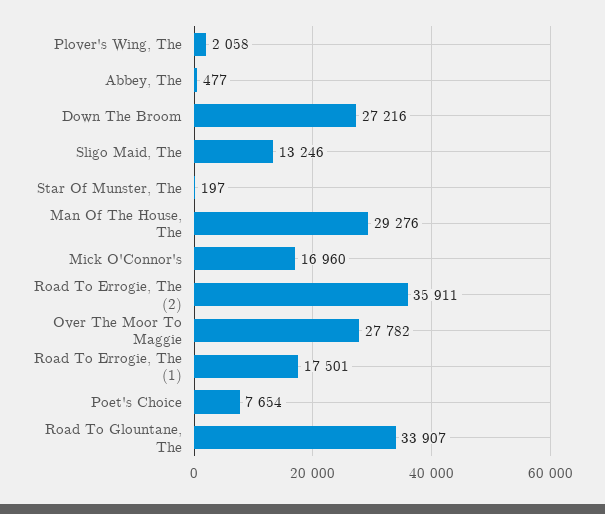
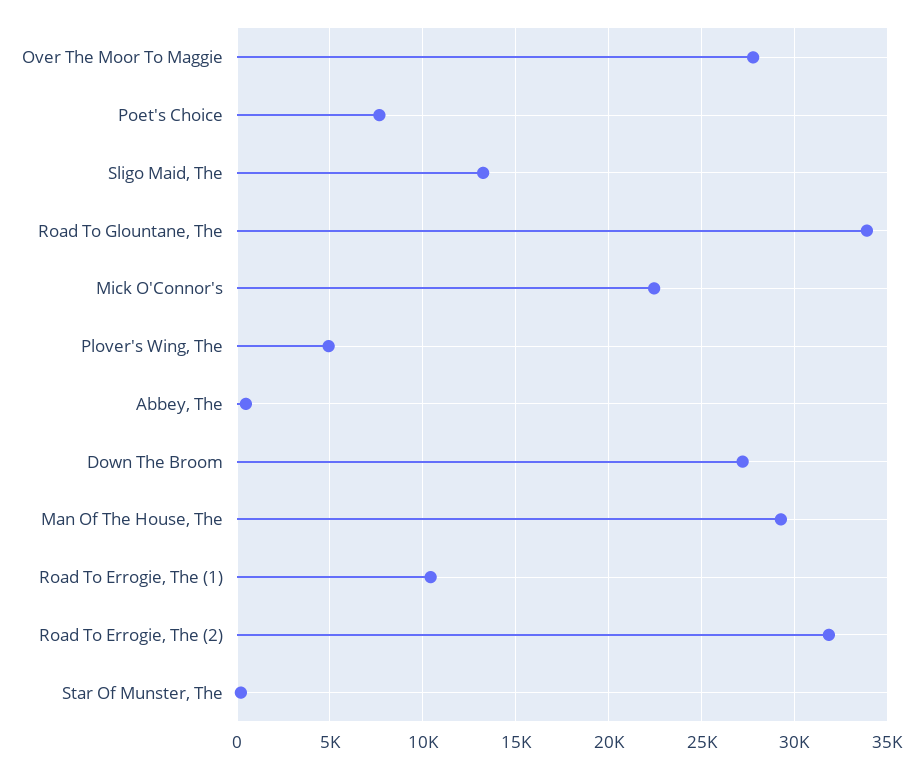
Plover's Wing, The: 2058 -> 5000
Mick O'Connor's: 16960 -> 22500
Road To Errogie, The (2): 35911 -> 32000
Road To Errogie, The (1): 17501 -> 10500

